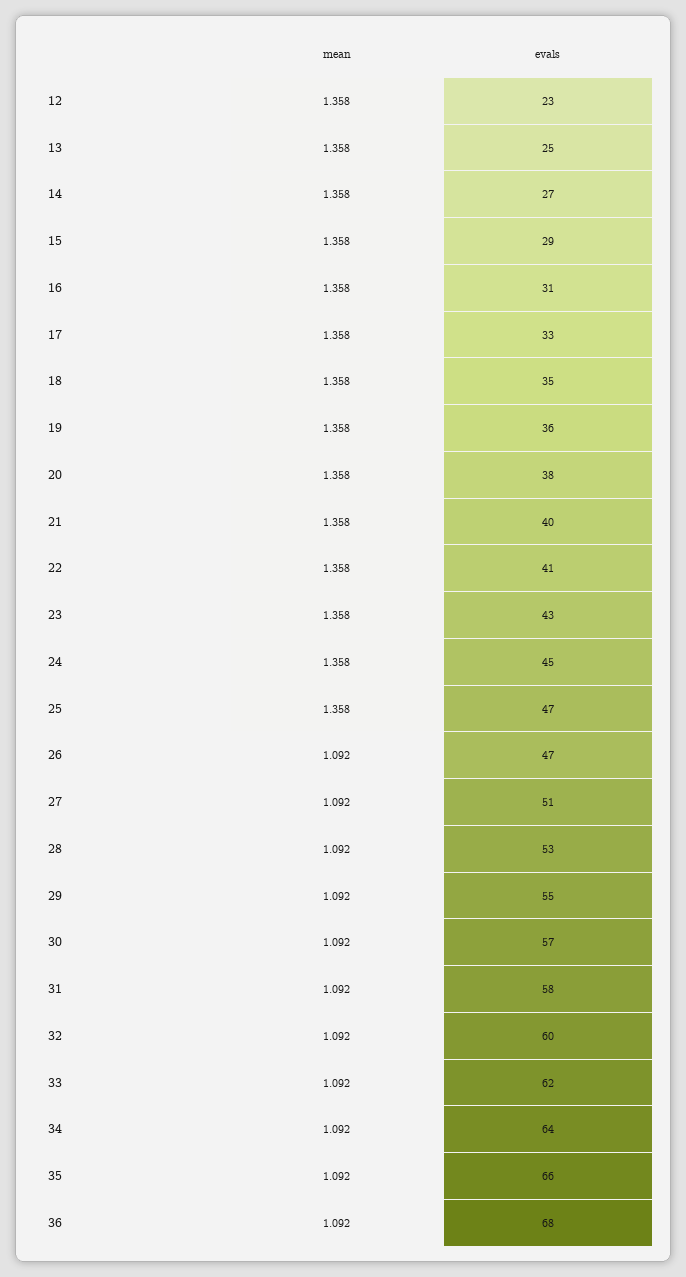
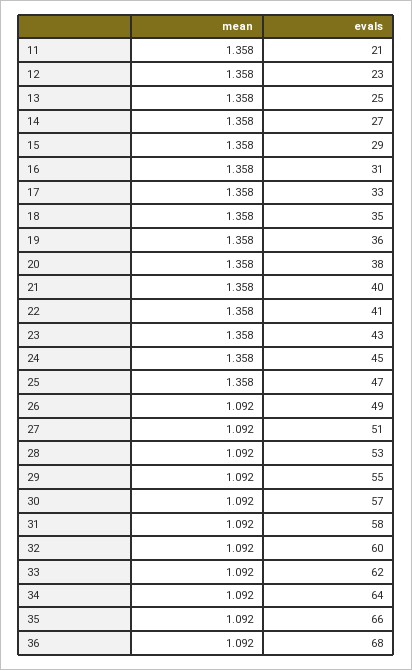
evals, 26: 47 -> 49
mean, 11: none -> 1.358
evals, 11: none -> 21

